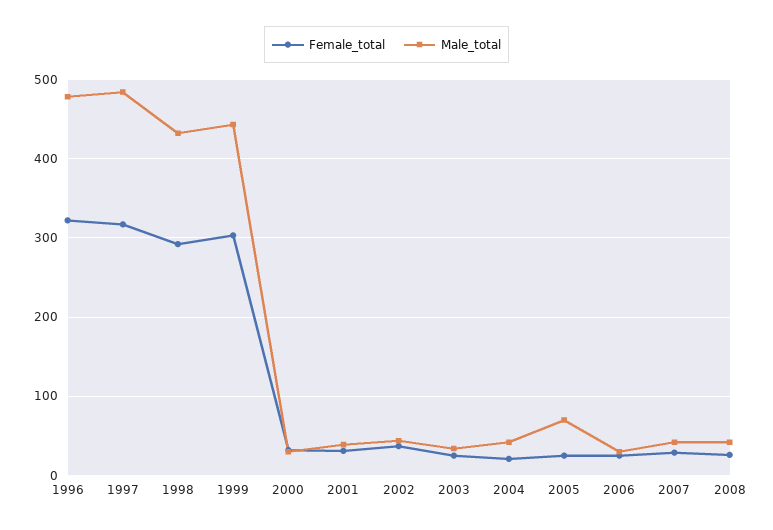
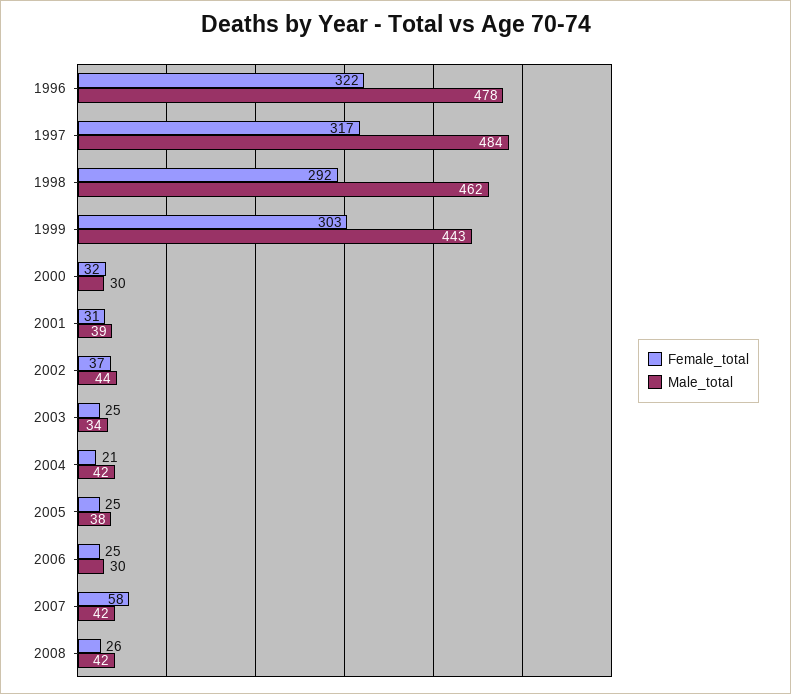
Male_total, 1998: 430 -> 462
Male_total, 2005: 70 -> 38
Female_total, 2007: 30 -> 58

